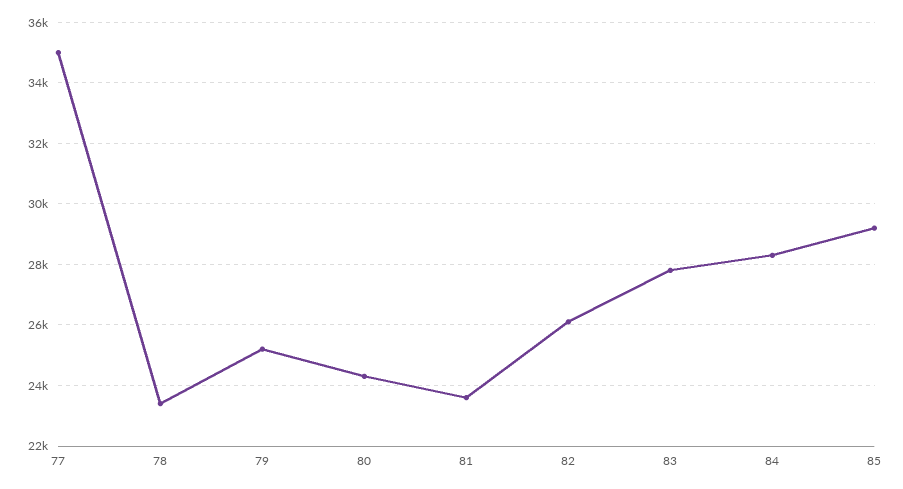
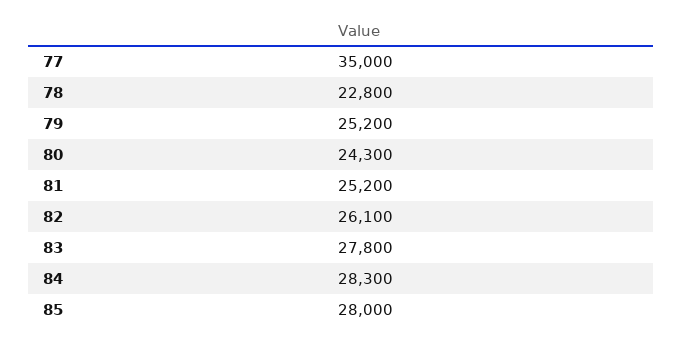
78: 23400 -> 22800
81: 23600 -> 25200
85: 29200 -> 28000

